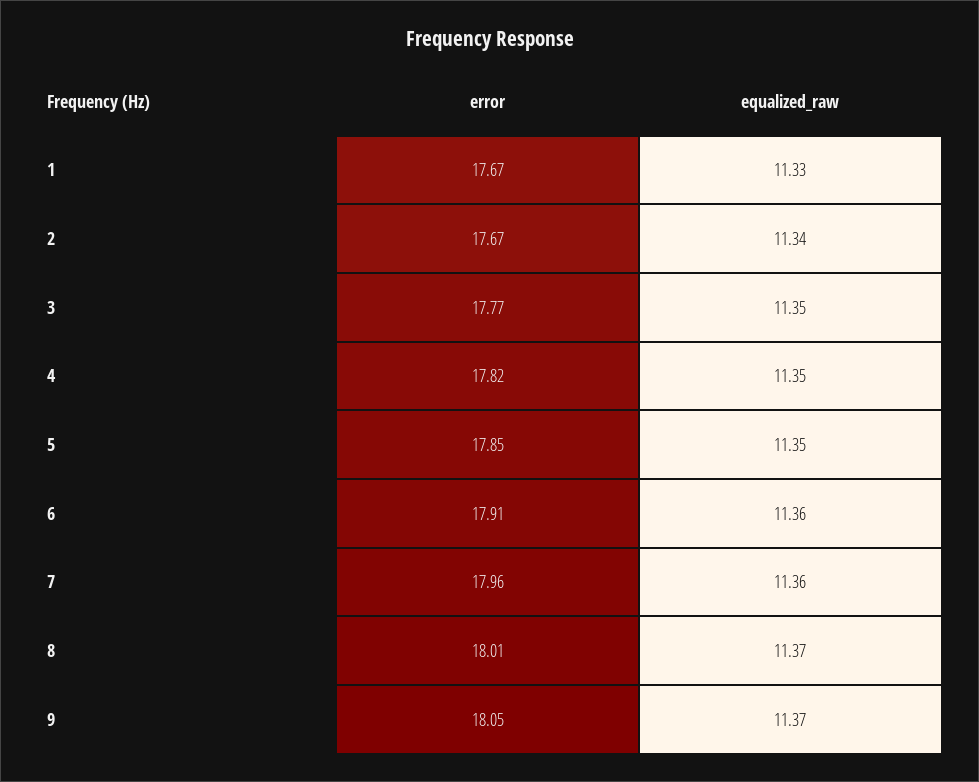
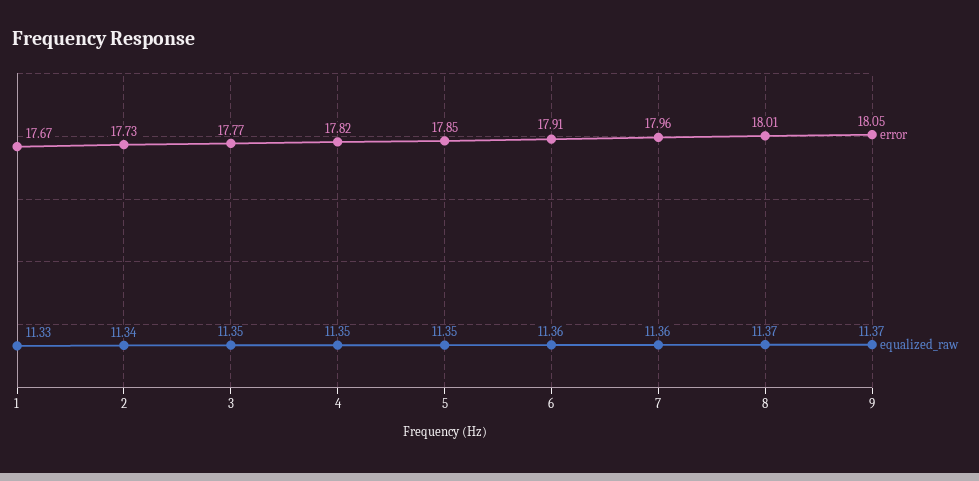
error, 2: 17.67 -> 17.73

